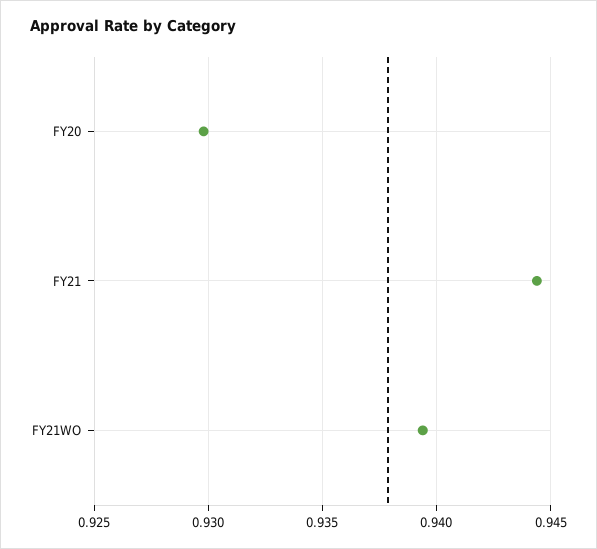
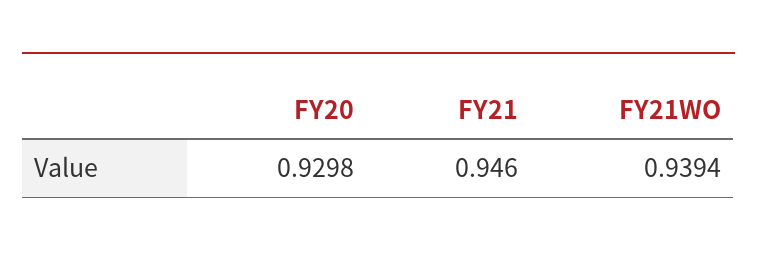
FY21: 0.9445 -> 0.946

